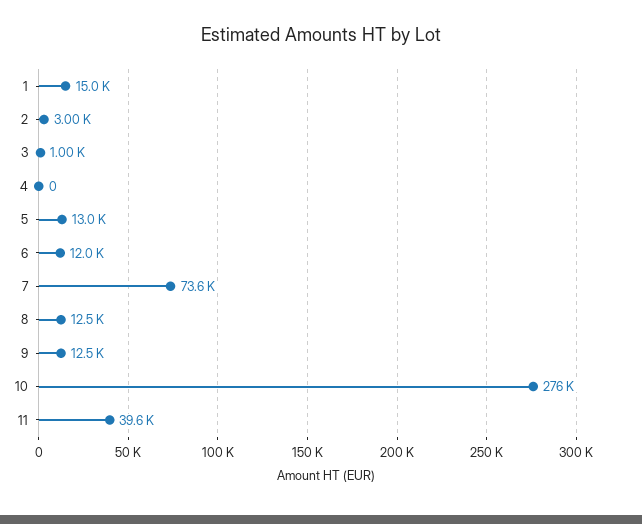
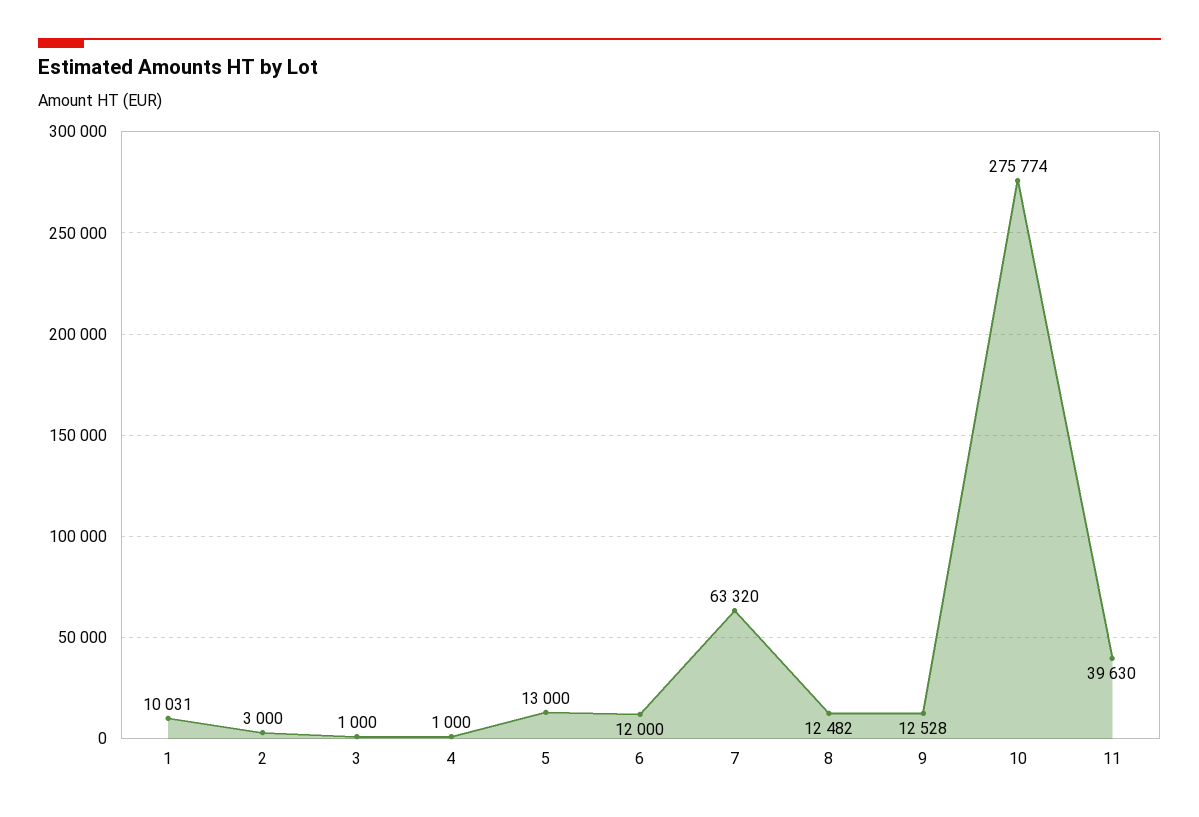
1: 15000 -> 10031
4: 0 -> 1000
7: 73600 -> 63320

